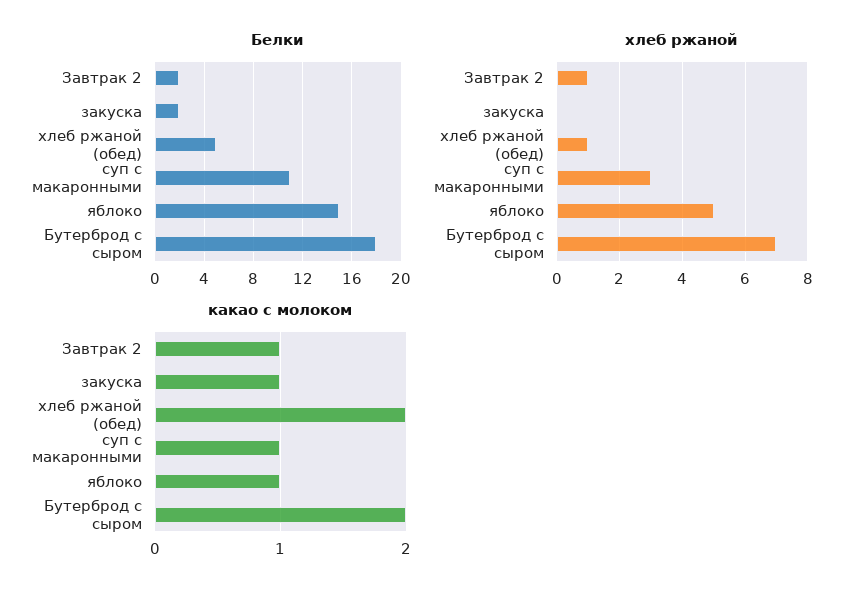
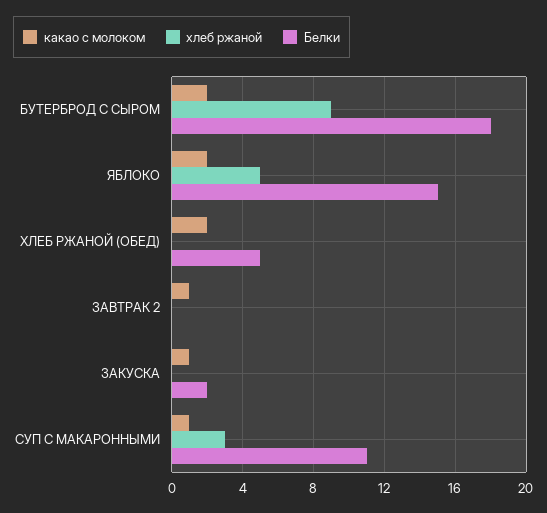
Белки, Завтрак 2: 2 -> 0
хлеб ржаной, Завтрак 2: 1 -> 0
хлеб ржаной, хлеб ржаной (обед): 1 -> 0
хлеб ржаной, Бутерброд с сыром: 7 -> 9
какао с молоком, яблоко: 1 -> 2

